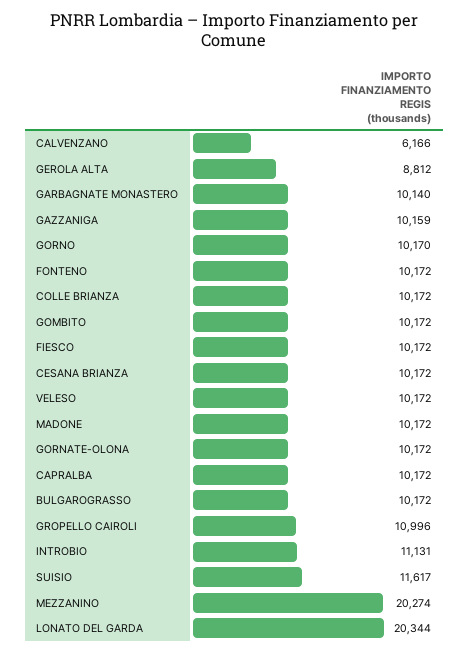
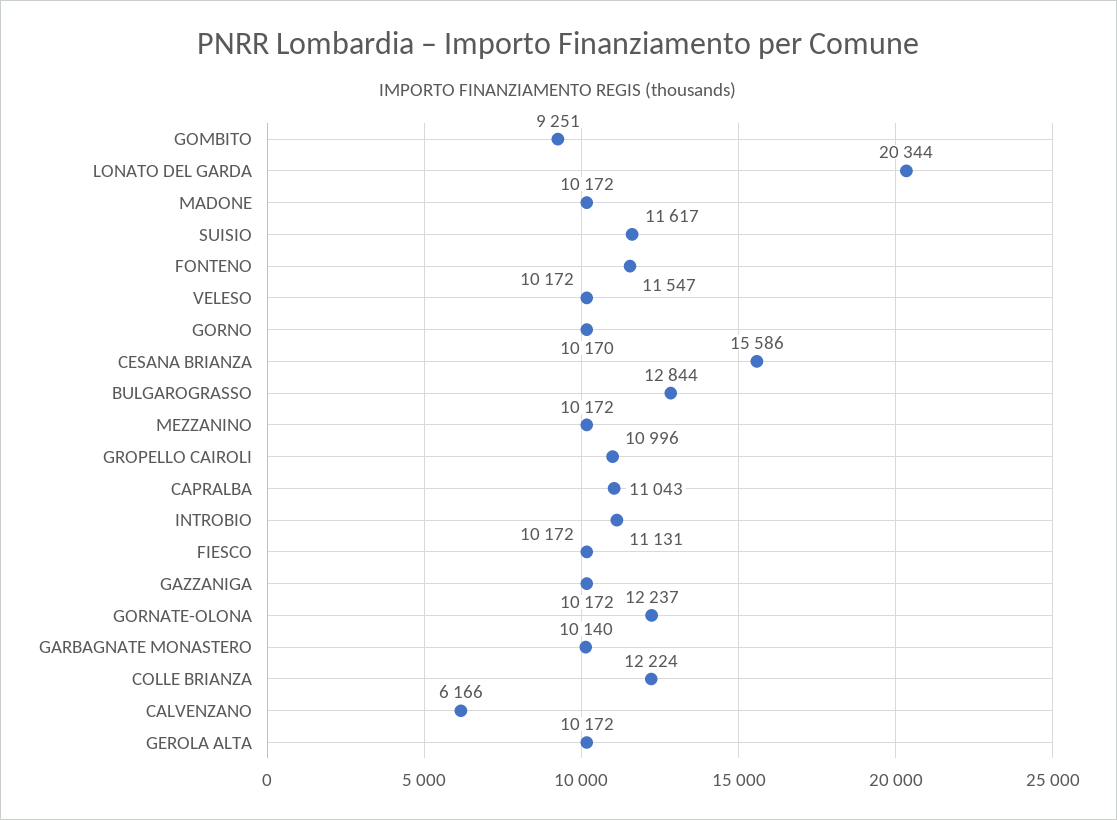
GEROLA ALTA: 8812 -> 10172
GAZZANIGA: 10159 -> 10172
FONTENO: 10172 -> 11547
COLLE BRIANZA: 10172 -> 12224
GOMBITO: 10172 -> 9251
CESANA BRIANZA: 10172 -> 15586
GORNATE-OLONA: 10172 -> 12237
CAPRALBA: 10172 -> 11043
BULGAROGRASSO: 10172 -> 12844
MEZZANINO: 20274 -> 10172

